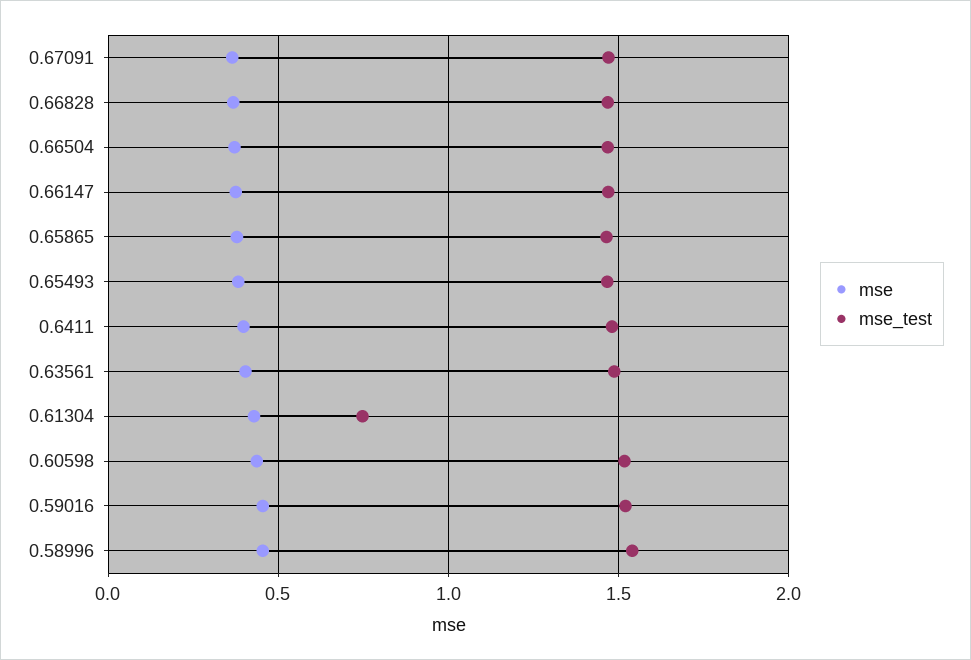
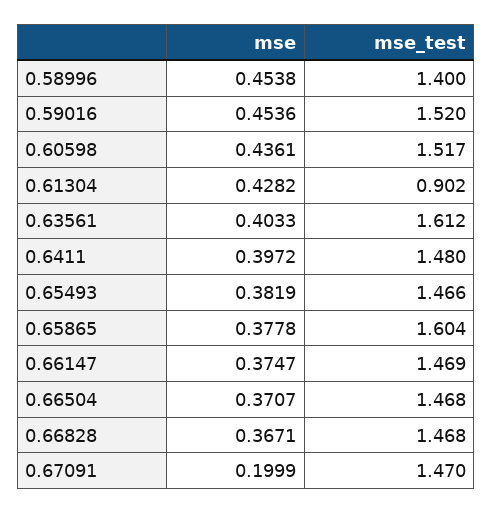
mse, 0.67091: 0.35 -> 0.1999
mse_test, 0.65865: 1.45 -> 1.604
mse_test, 0.63561: 1.5 -> 1.612
mse_test, 0.61304: 0.75 -> 0.902
mse_test, 0.58996: 1.55 -> 1.4

